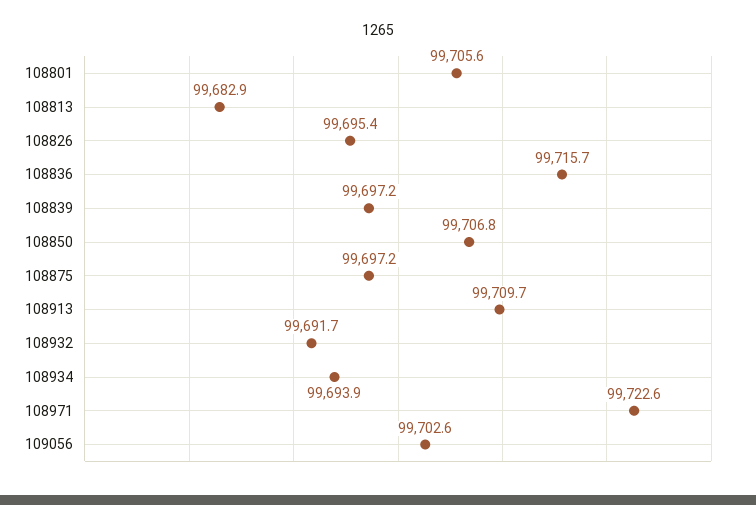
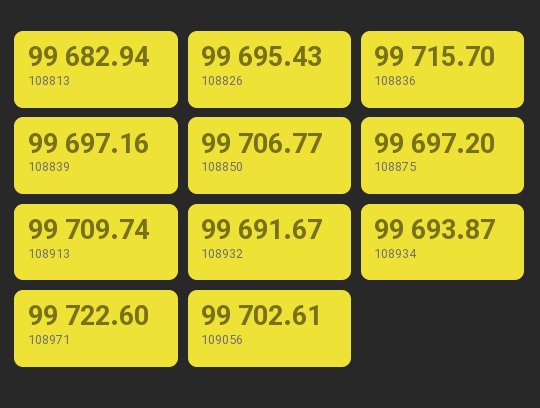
108801: 99705.6 -> none

